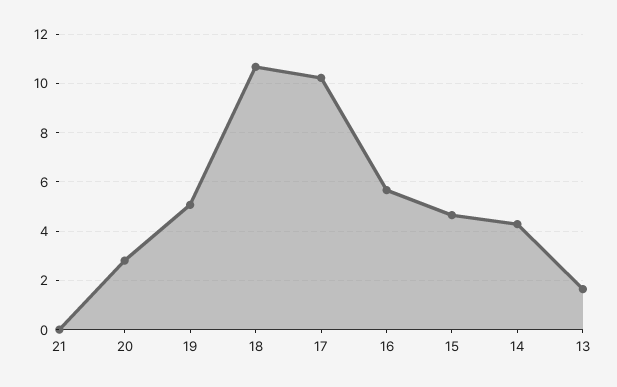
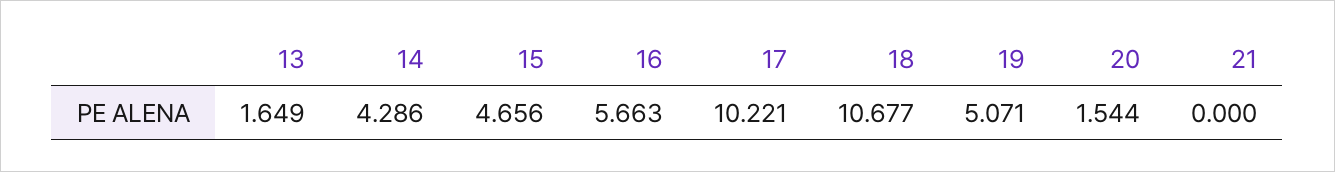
20: 2.75 -> 1.544

